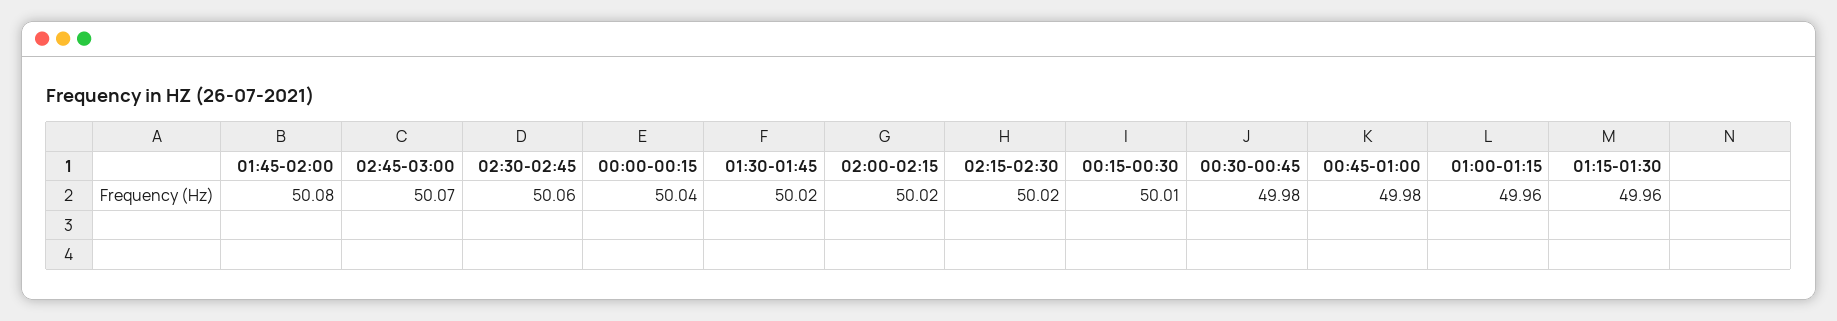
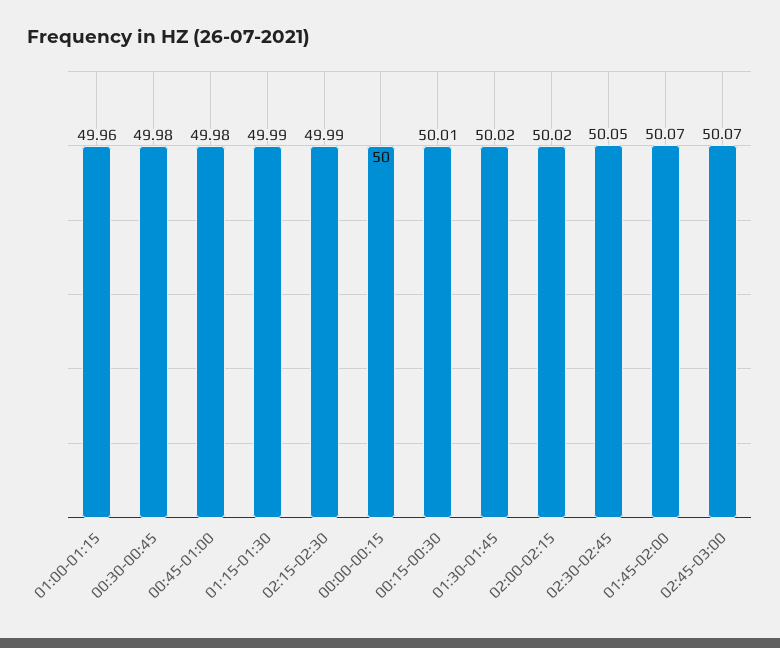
01:45-02:00: 50.08 -> 50.07
02:30-02:45: 50.06 -> 50.05
00:00-00:15: 50.04 -> 50
02:15-02:30: 50.02 -> 49.99
01:15-01:30: 49.96 -> 49.99

